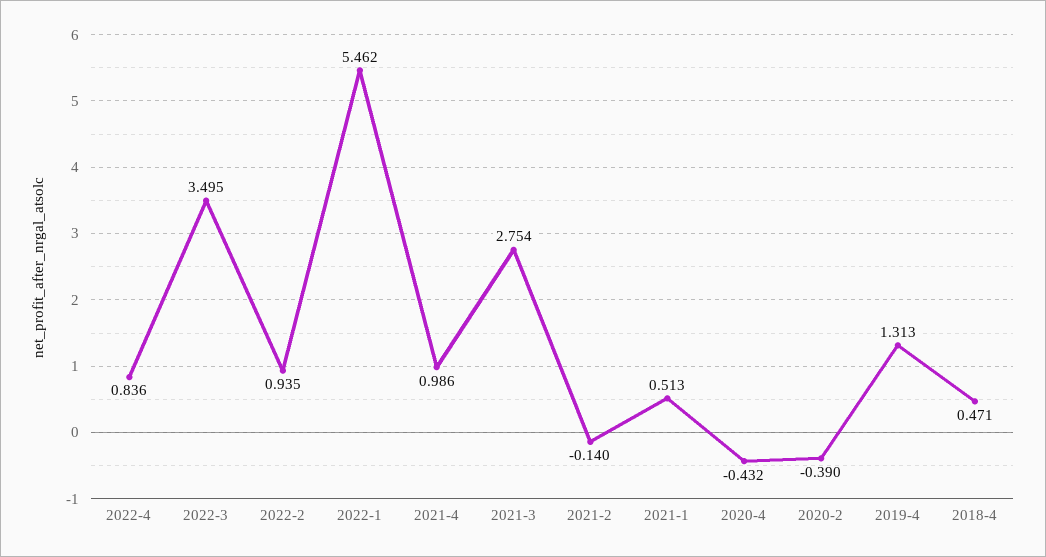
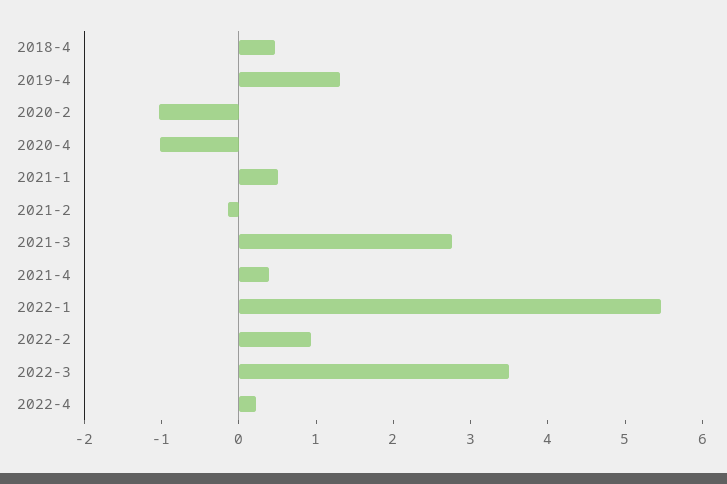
2022-4: 0.836 -> 0.2
2021-4: 0.986 -> 0.4
2020-4: -0.432 -> -1
2020-2: -0.39 -> -1

